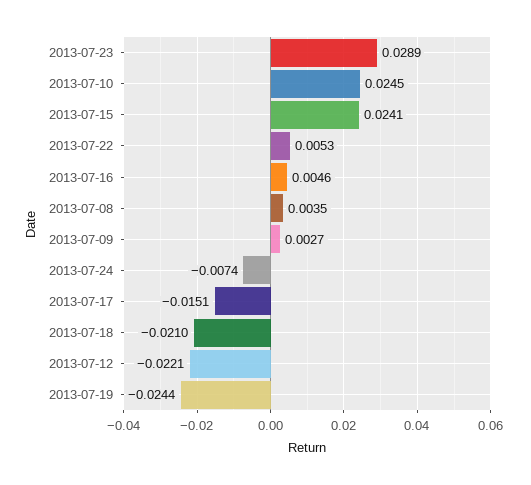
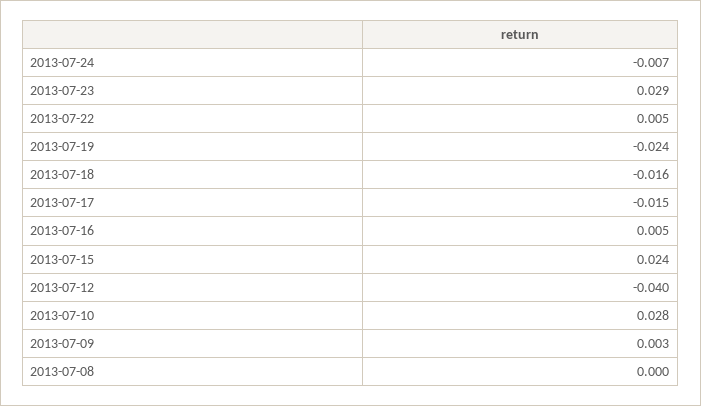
2013-07-10: 0.0245 -> 0.028
2013-07-08: 0.0035 -> 0
2013-07-18: -0.021 -> -0.016
2013-07-12: -0.0221 -> -0.04

